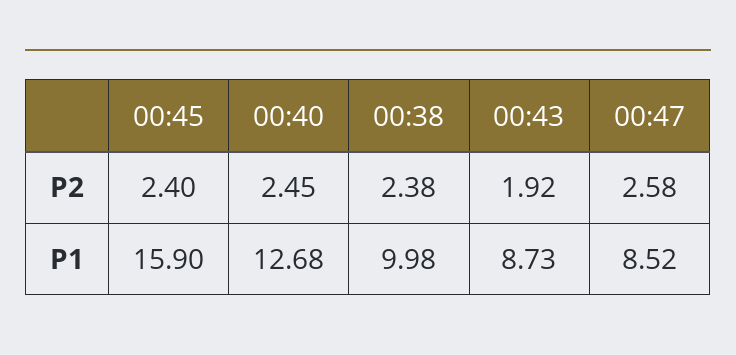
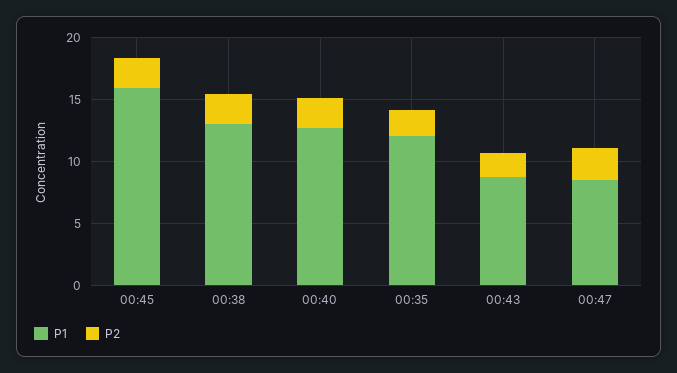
P1, 00:38: 9.98 -> 13
P1, 00:35: none -> 12
P2, 00:35: none -> 2

